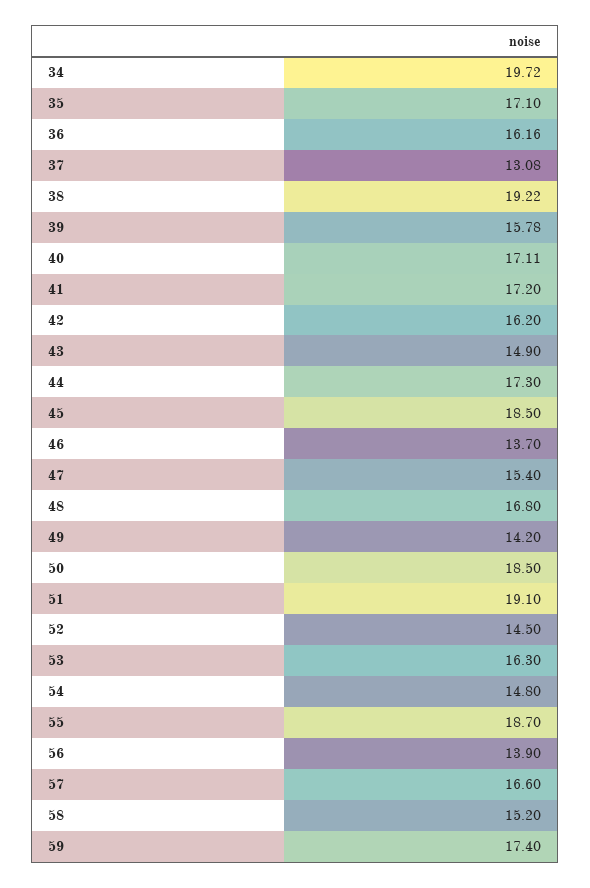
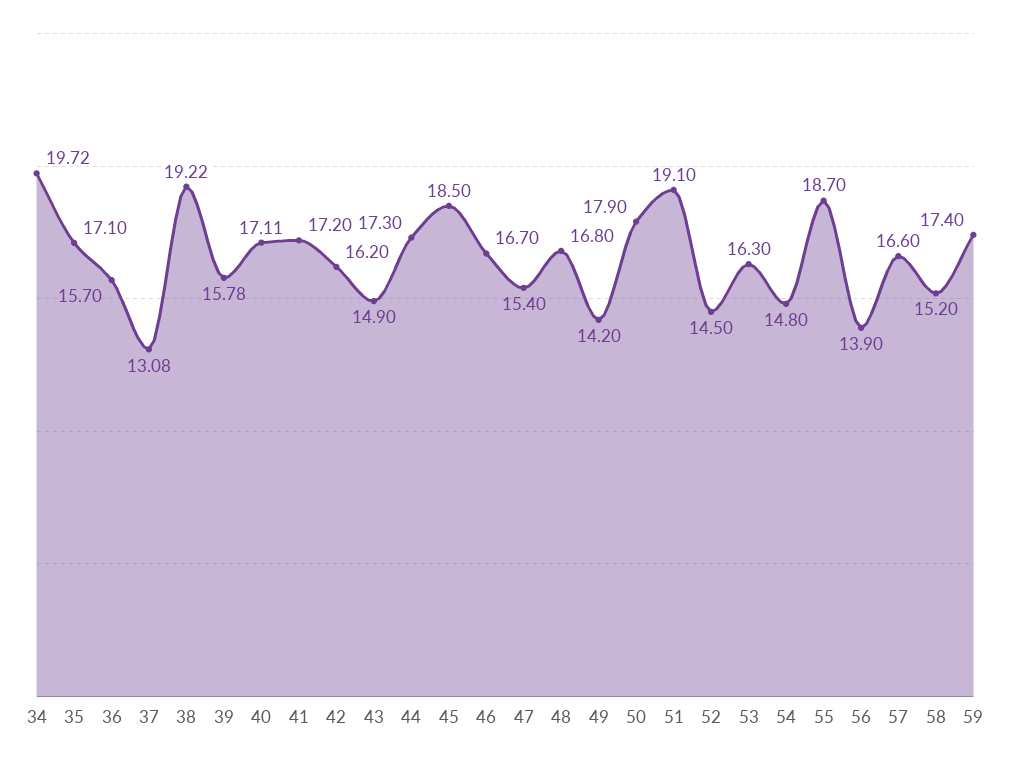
36: 16.16 -> 15.7
46: 13.7 -> 16.7
50: 18.5 -> 17.9

